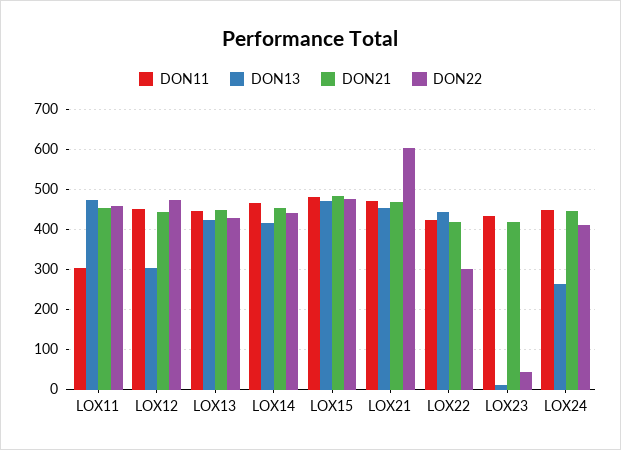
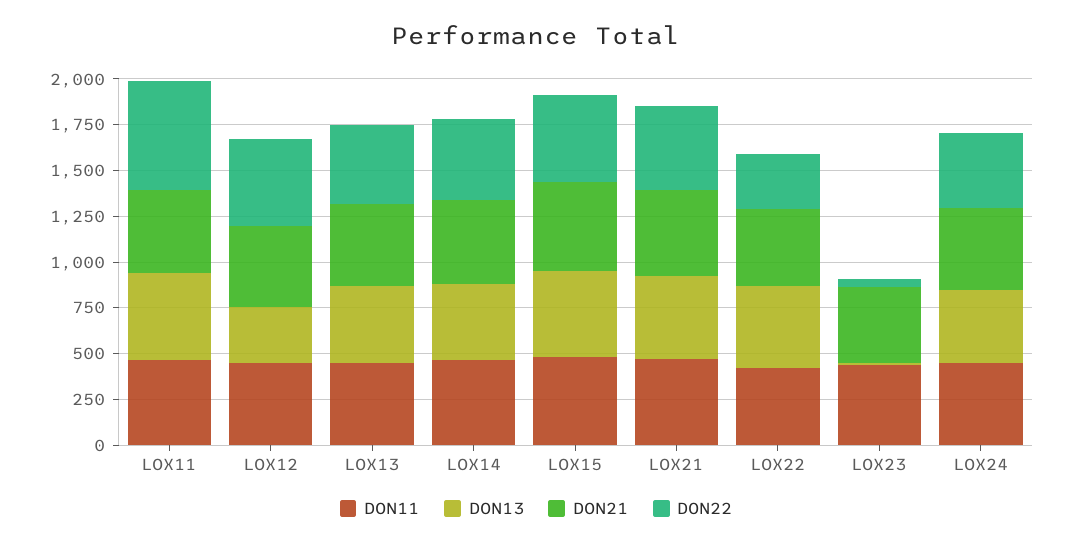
DON11, LOX11: 300 -> 450
DON22, LOX11: 460 -> 600
DON22, LOX21: 600 -> 450
DON13, LOX24: 260 -> 400

